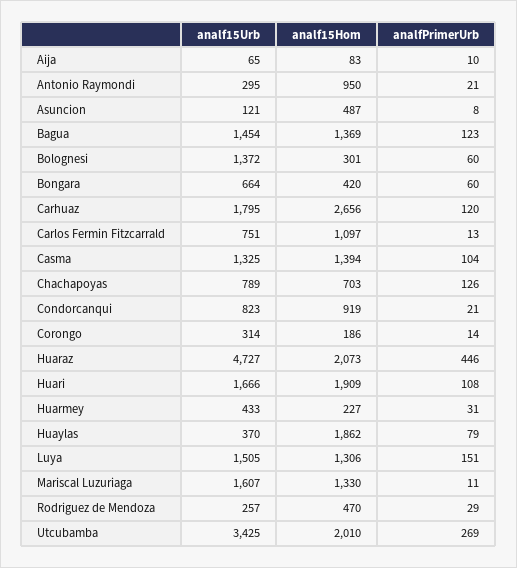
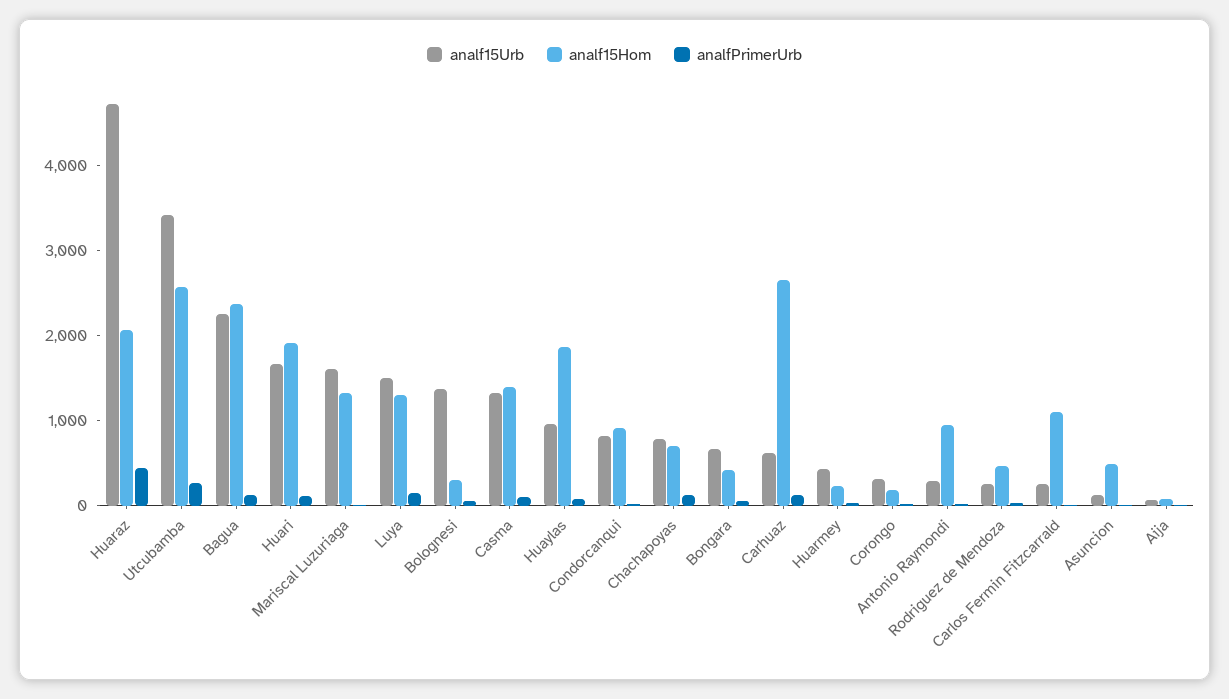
analf15Urb, Bagua: 1454 -> 2200
analf15Hom, Bagua: 1369 -> 2400
analf15Urb, Carhuaz: 1795 -> 600
analf15Urb, Carlos Fermin Fitzcarrald: 751 -> 200
analf15Urb, Huaylas: 370 -> 1000
analf15Hom, Utcubamba: 2010 -> 2600

